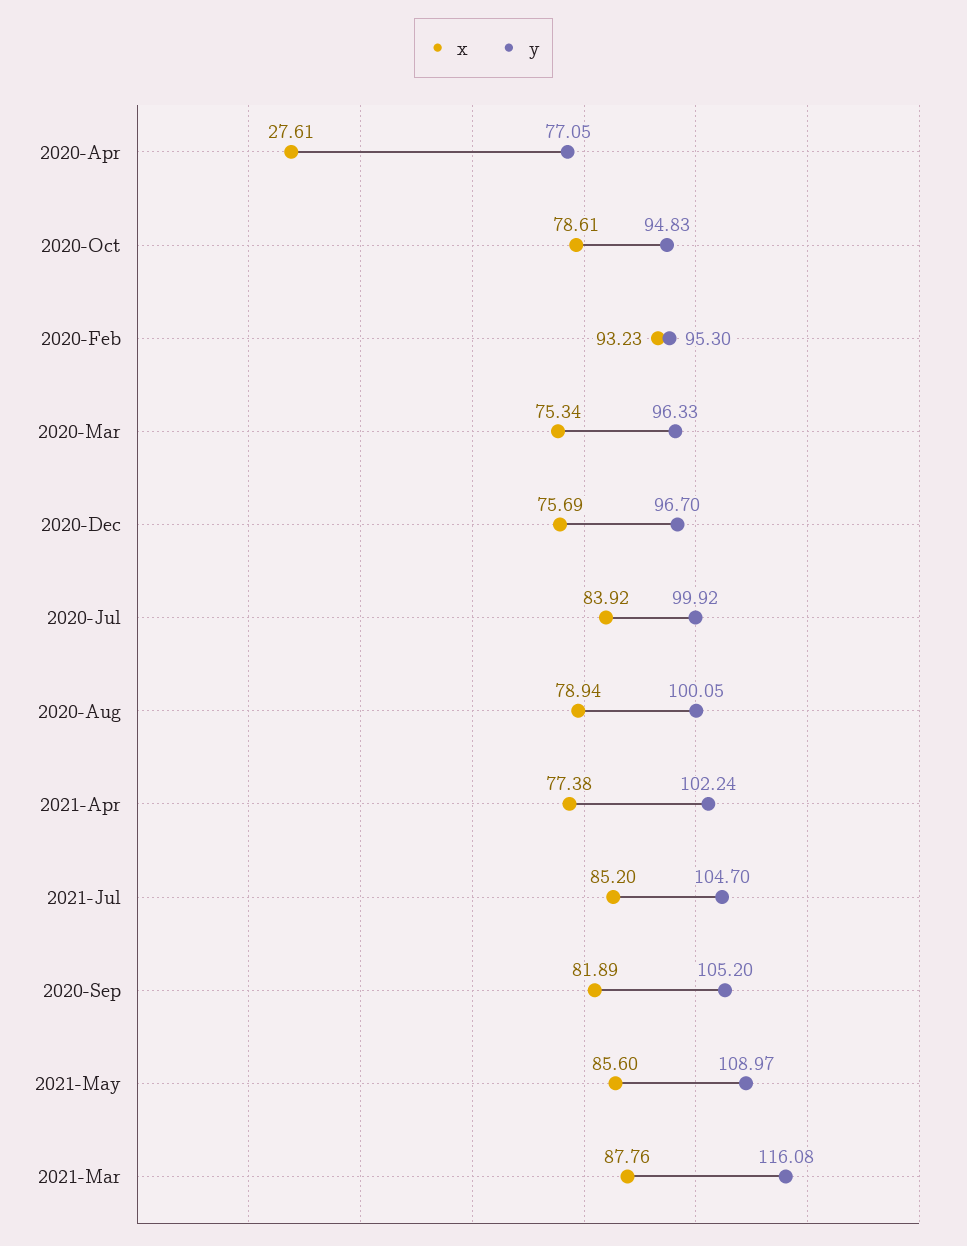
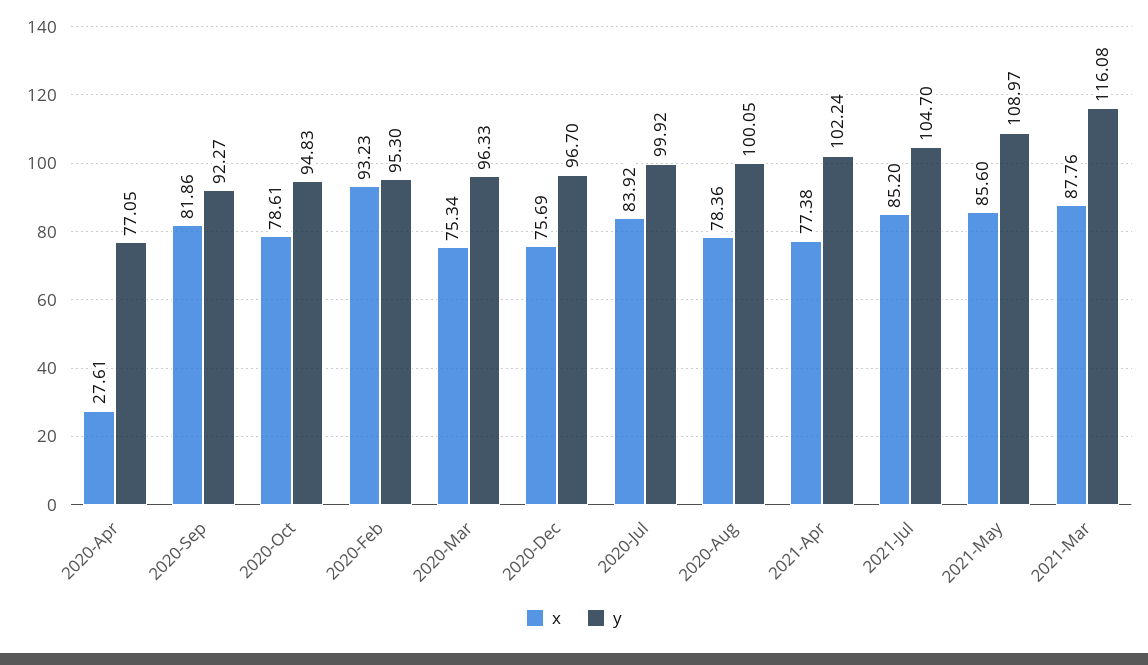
x, 2020-Aug: 78.94 -> 78.36
x, 2020-Sep: 81.89 -> 81.86
y, 2020-Sep: 105.2 -> 92.27

